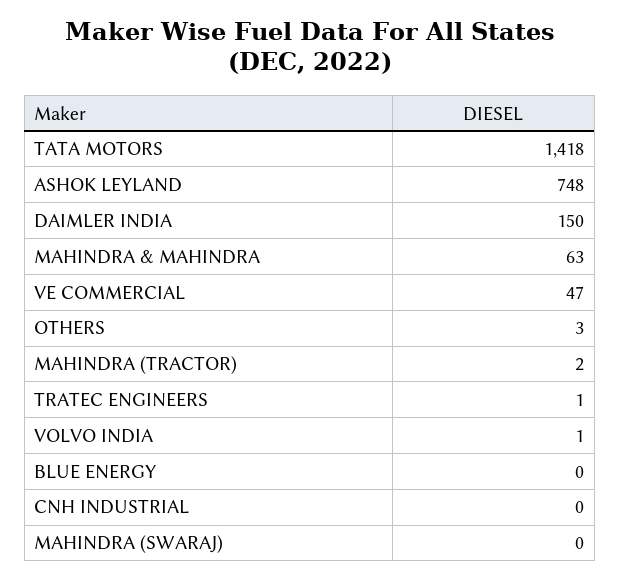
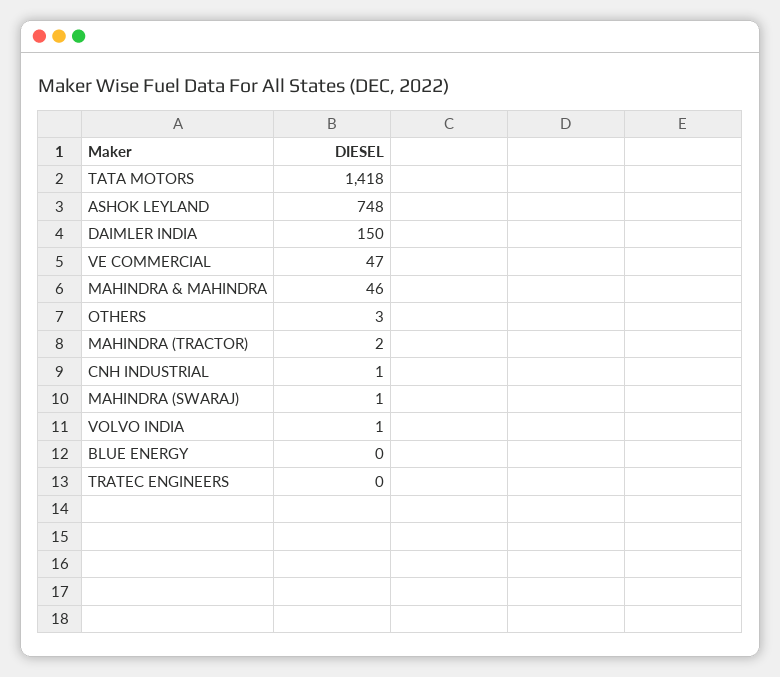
MAHINDRA & MAHINDRA: 63 -> 46
TRATEC ENGINEERS: 1 -> 0
CNH INDUSTRIAL: 0 -> 1
MAHINDRA (SWARAJ): 0 -> 1

